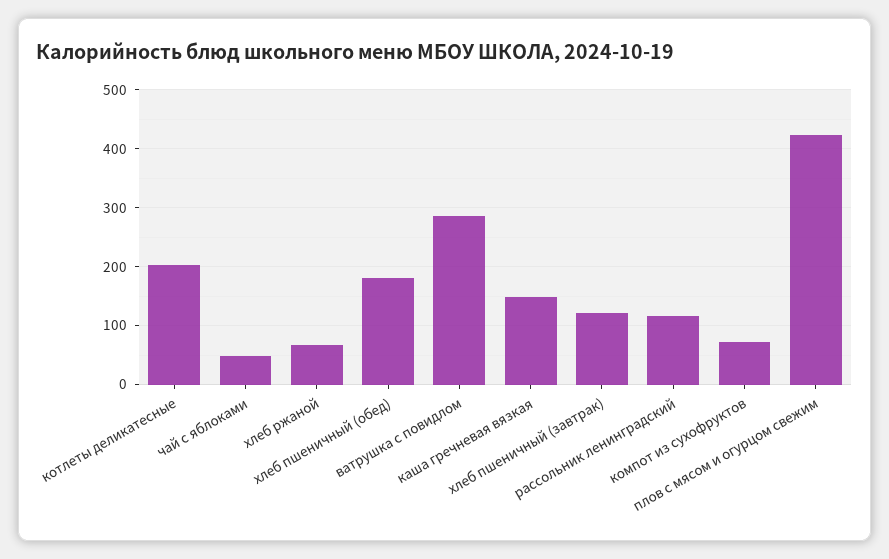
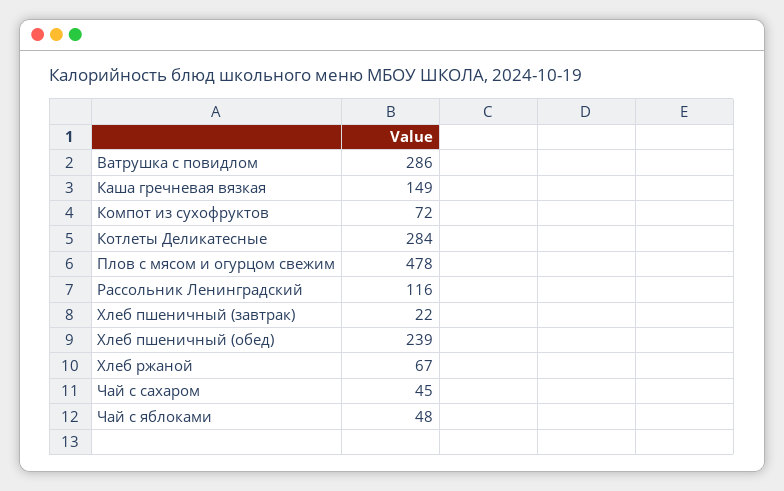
котлеты деликатесные: 200 -> 284
хлеб пшеничный (обед): 180 -> 239
хлеб пшеничный (завтрак): 120 -> 22
плов с мясом и огурцом свежим: 420 -> 478
Чай с сахаром: none -> 45

